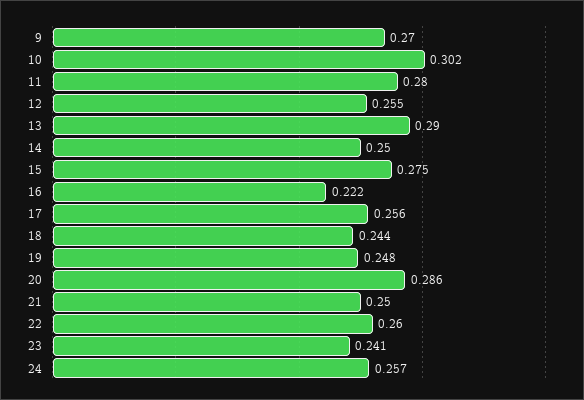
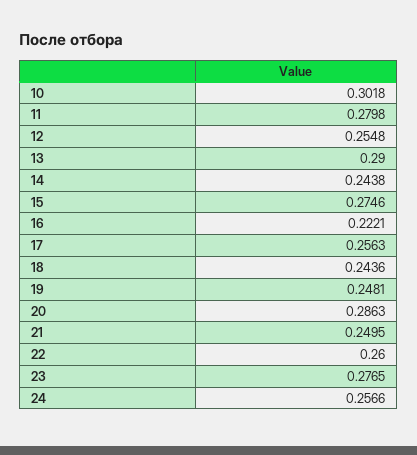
9: 0.27 -> none
14: 0.25 -> 0.2438
23: 0.241 -> 0.2765

